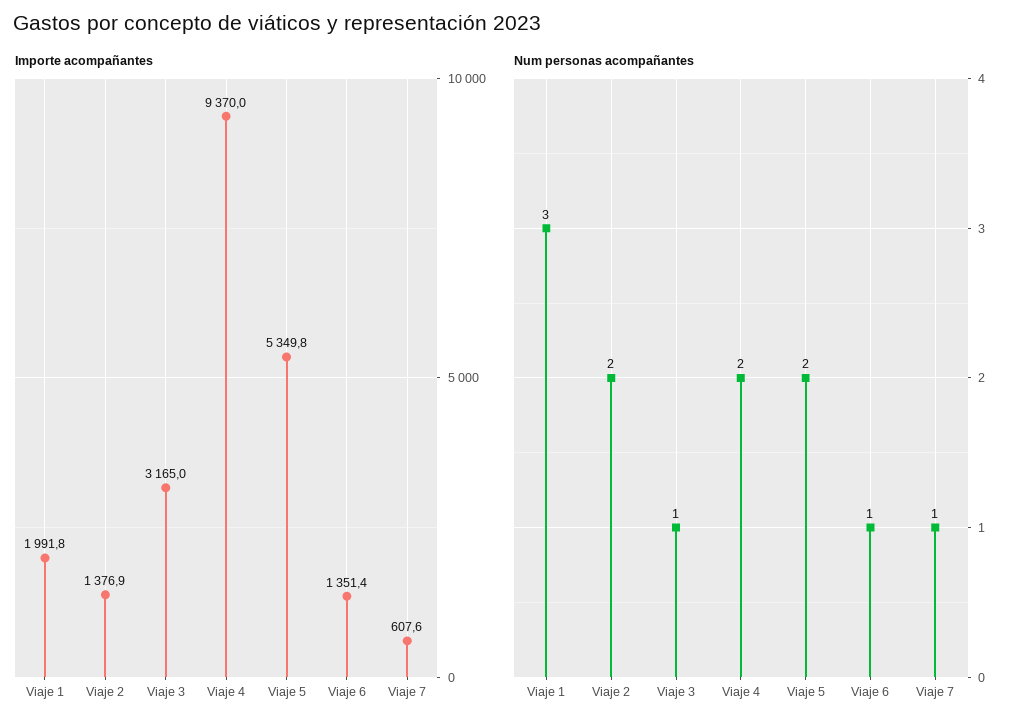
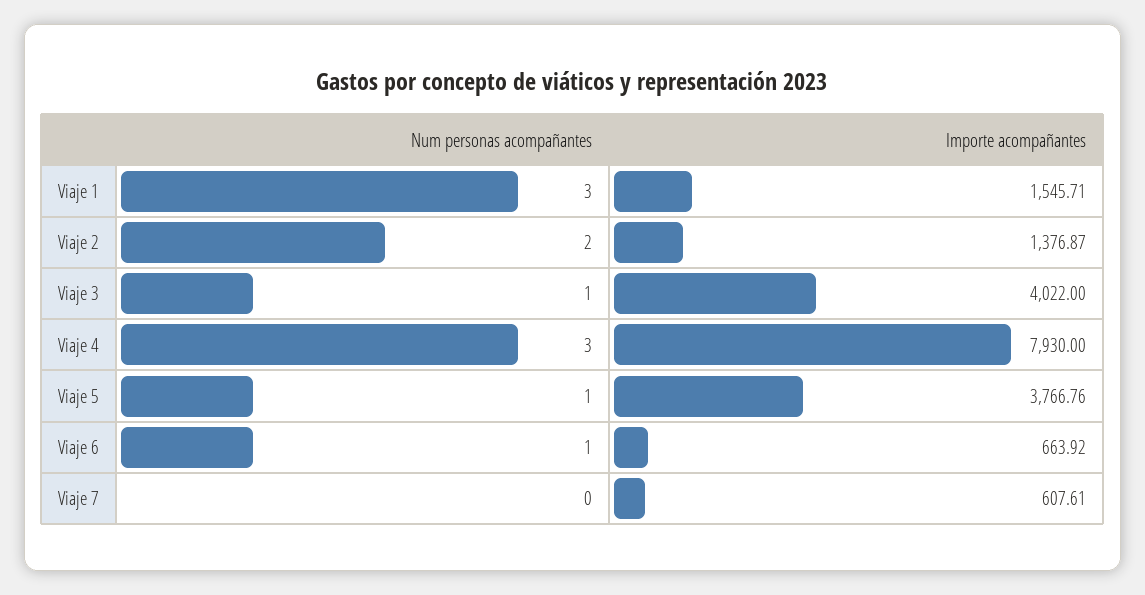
Importe acompañantes, Viaje 1: 1991.8 -> 1545.71
Importe acompañantes, Viaje 3: 3165 -> 4022
Importe acompañantes, Viaje 4: 9370 -> 7930
Importe acompañantes, Viaje 5: 5349.8 -> 3766.76
Importe acompañantes, Viaje 6: 1351.4 -> 663.92
Num personas acompañantes, Viaje 4: 2 -> 3
Num personas acompañantes, Viaje 5: 2 -> 1
Num personas acompañantes, Viaje 7: 1 -> 0

